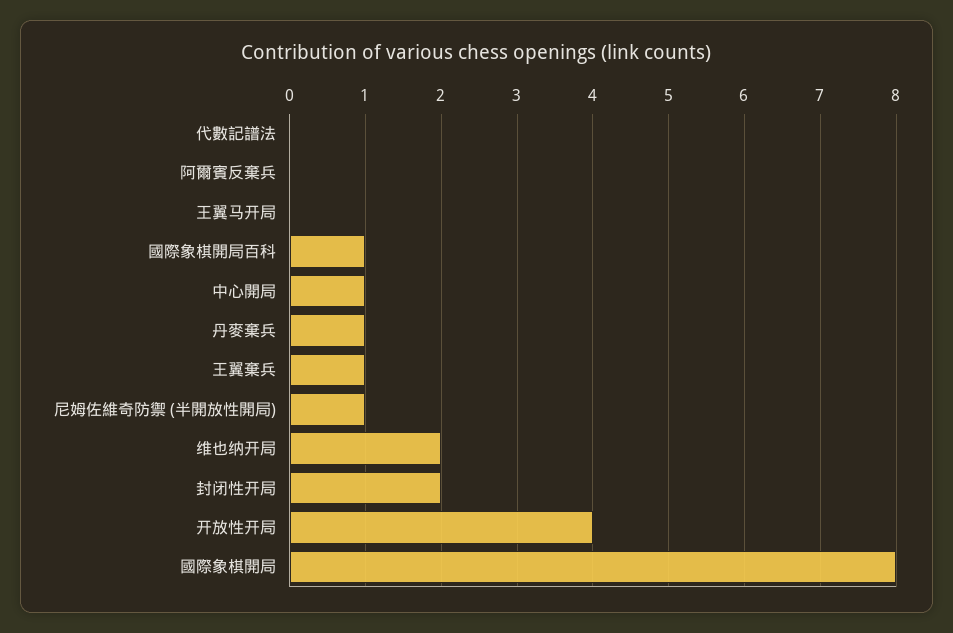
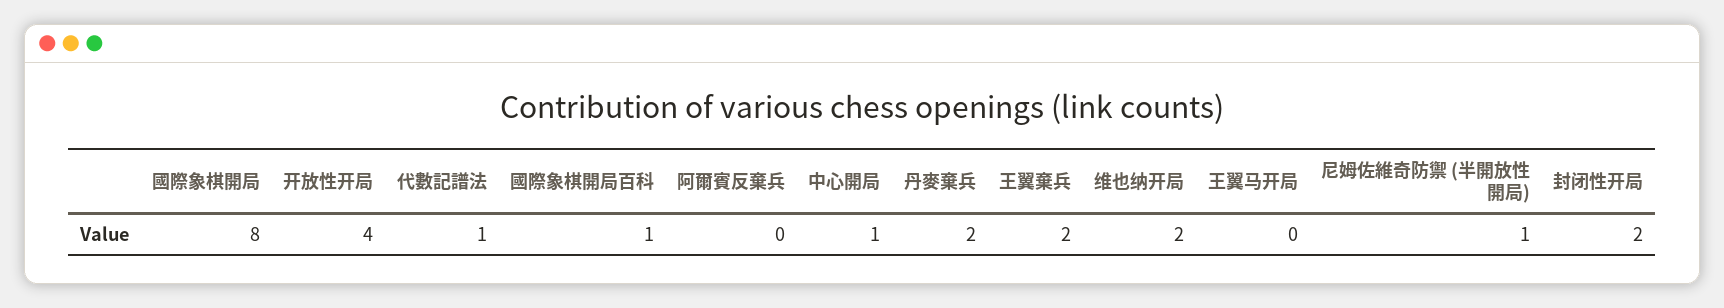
代數記譜法: 0 -> 1
丹麥棄兵: 1 -> 2
王翼棄兵: 1 -> 2

